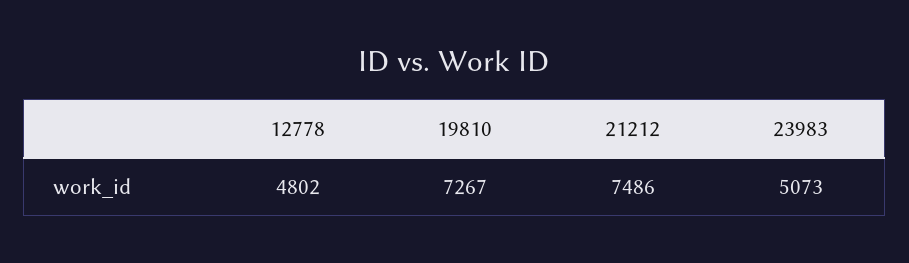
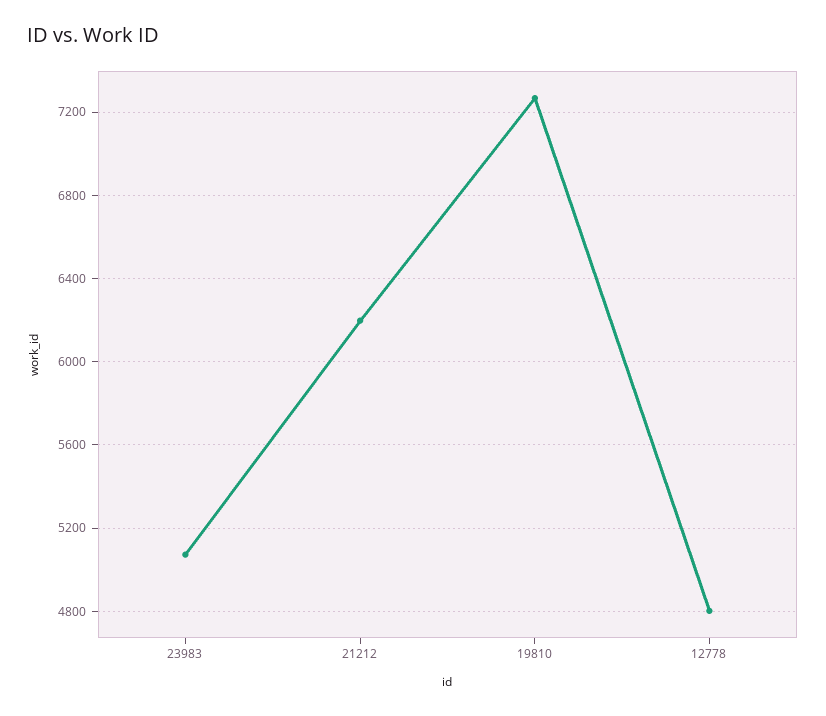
21212: 7486 -> 6200

